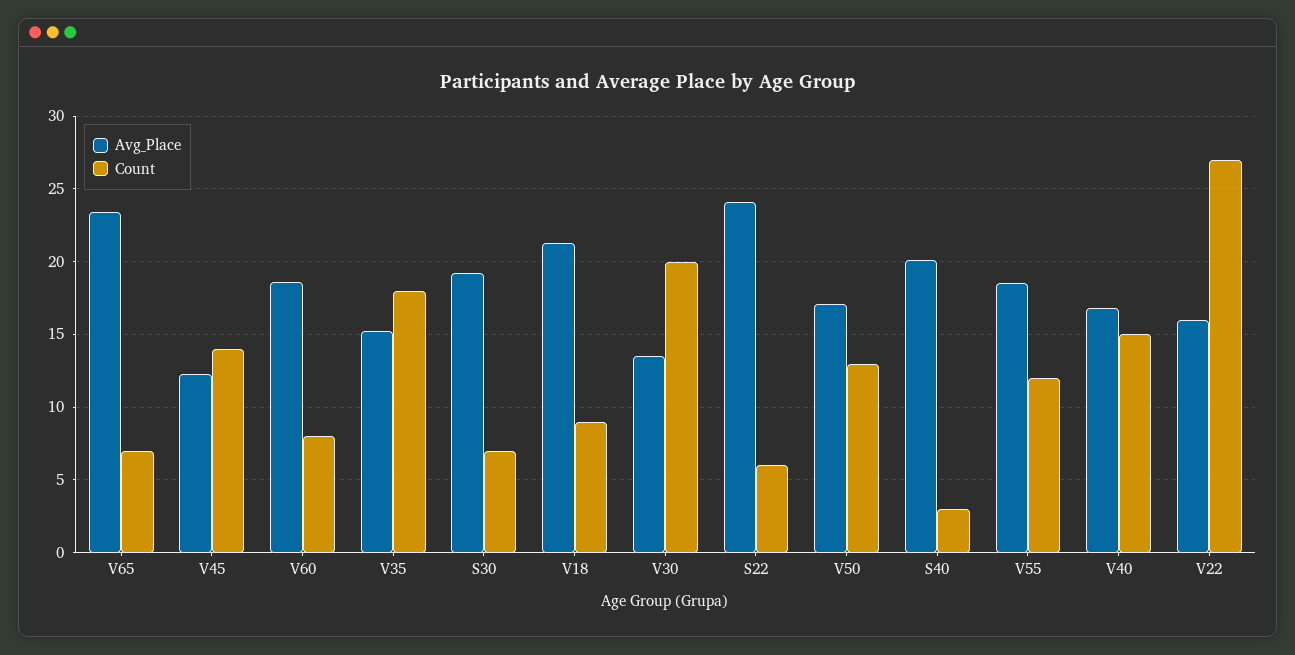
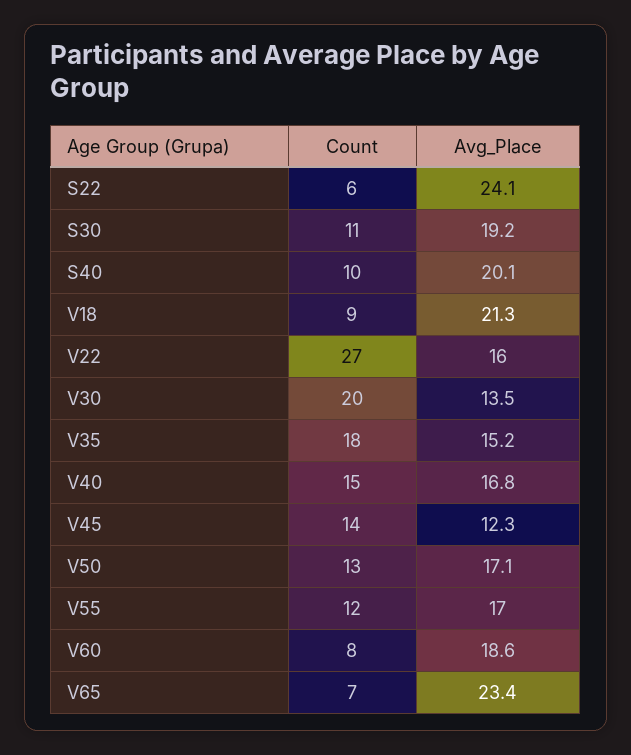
Count, S30: 7 -> 11
Count, S40: 3 -> 10
Avg_Place, V55: 18.5 -> 17

